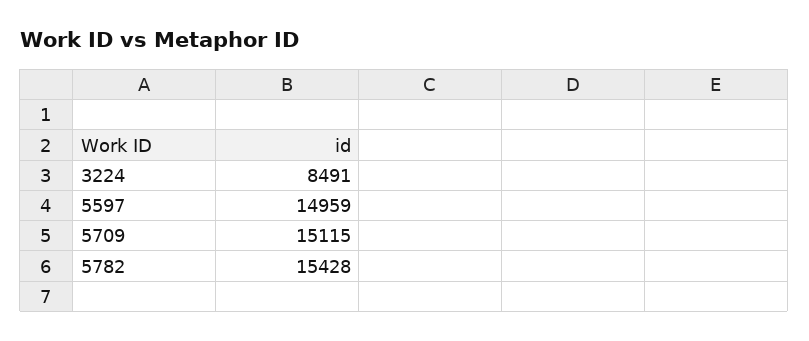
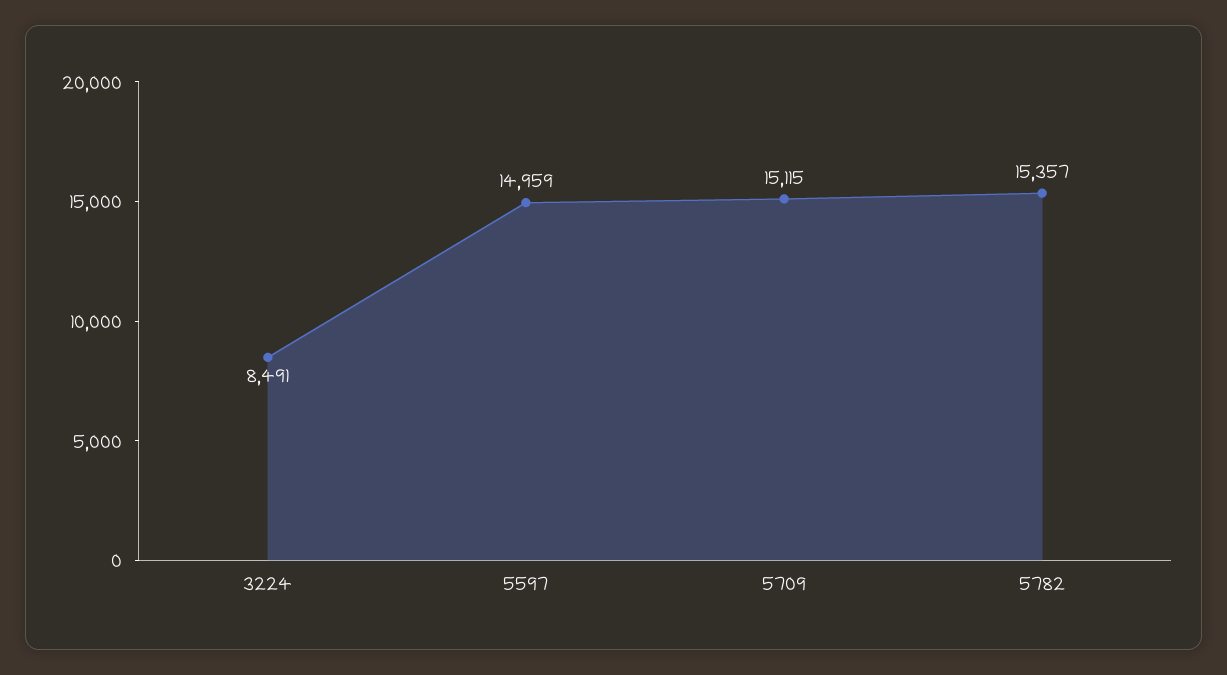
5782: 15428 -> 15357

